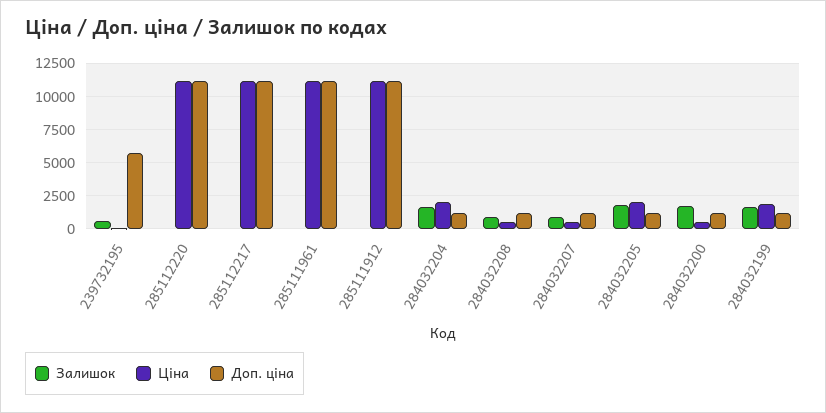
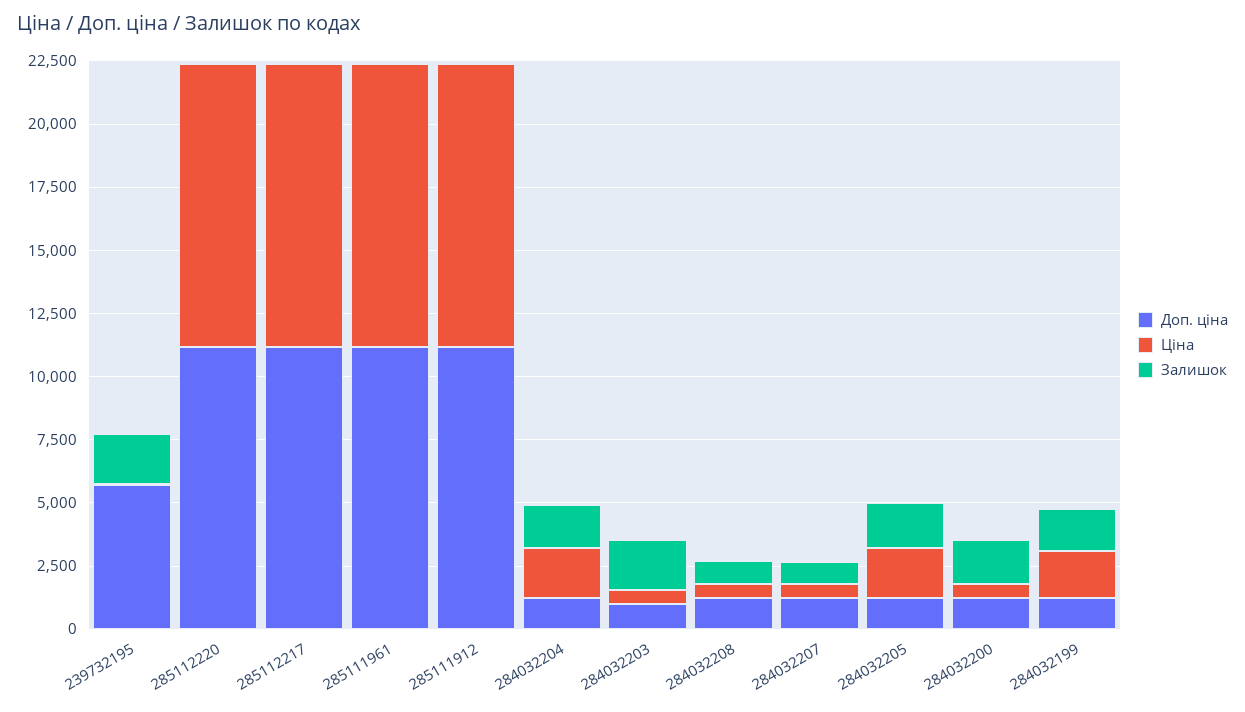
Залишок, 239732195: 500 -> 2000
Доп. ціна, 284032203: none -> 1000
Ціна, 284032203: none -> 500
Залишок, 284032203: none -> 2000

